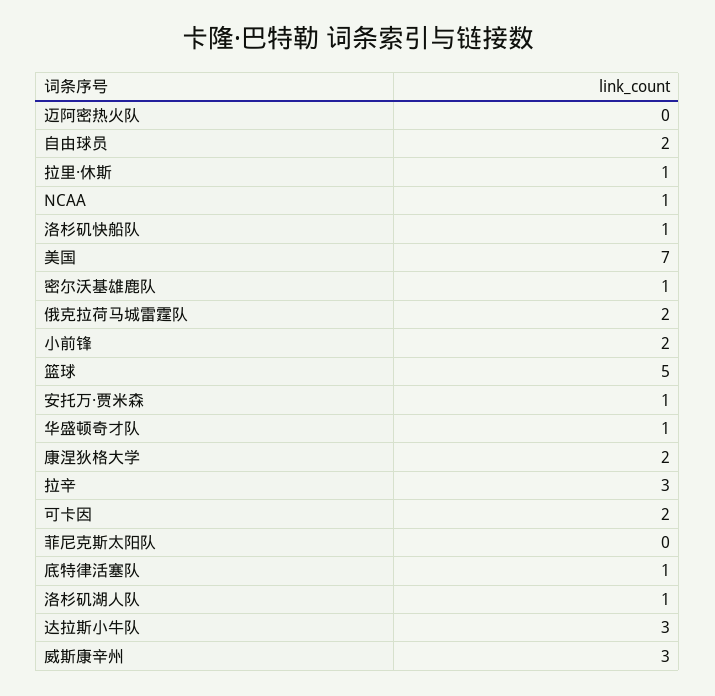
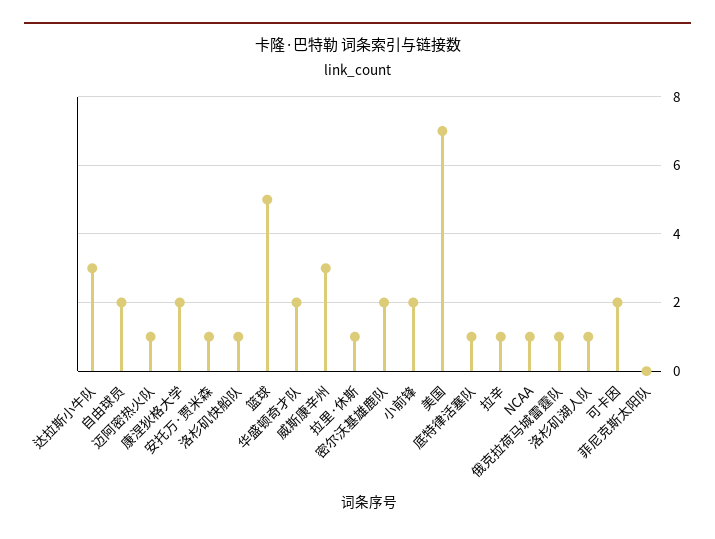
迈阿密热火队: 0 -> 1
密尔沃基雄鹿队: 1 -> 2
俄克拉荷马城雷霆队: 2 -> 1
华盛顿奇才队: 1 -> 2
拉辛: 3 -> 1

